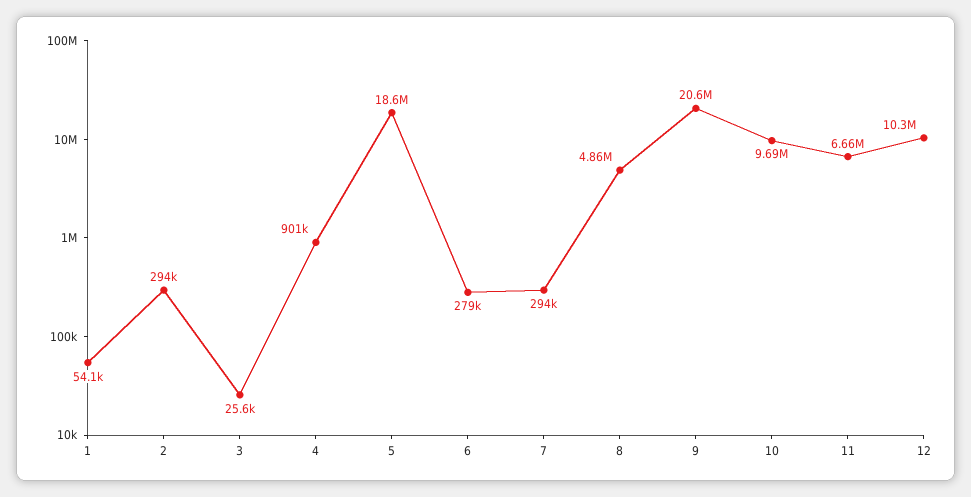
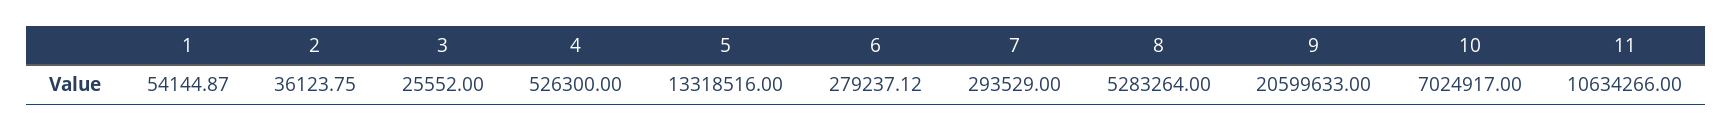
2: 294000 -> 36123.75
4: 901000 -> 526300
5: 18600000 -> 13318516
8: 4860000 -> 5283264
10: 9690000 -> 7024917
11: 6660000 -> 10634266
12: 10300000 -> none

